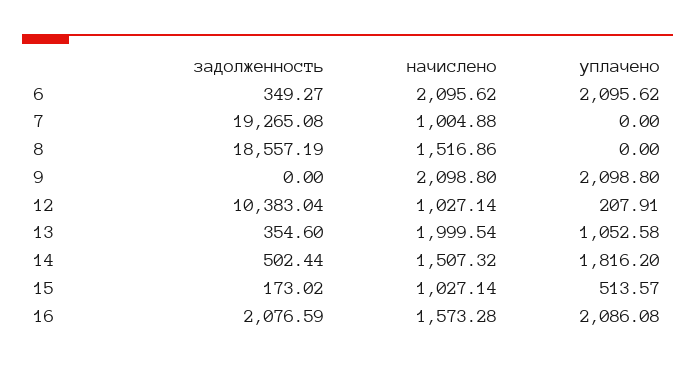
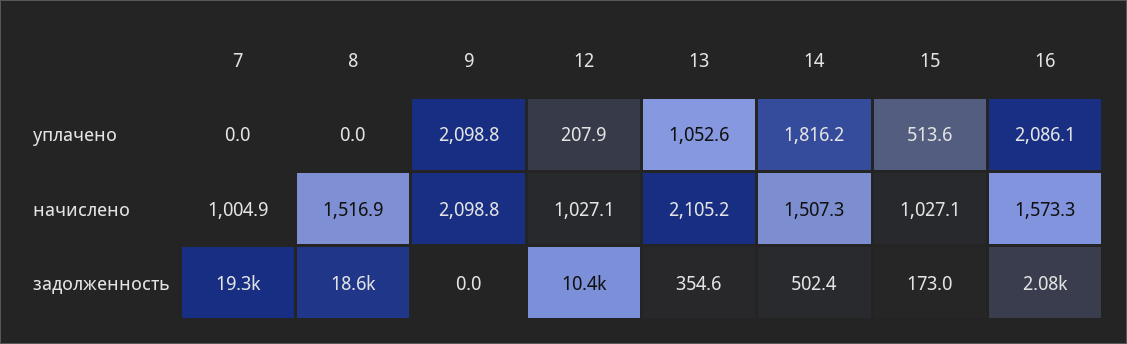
задолженность, 6: 349.27 -> none
начислено, 6: 2095.62 -> none
уплачено, 6: 2095.62 -> none
начислено, 13: 1999.54 -> 2105.2

